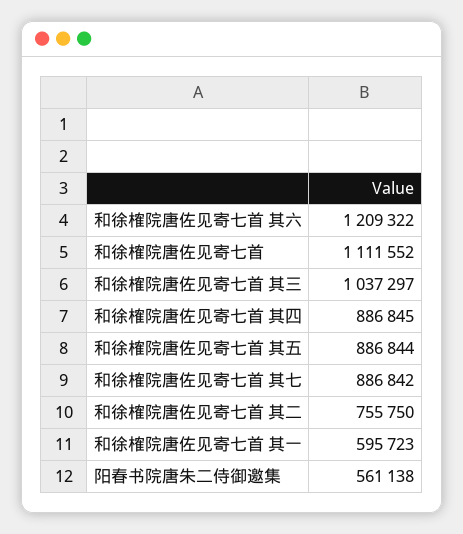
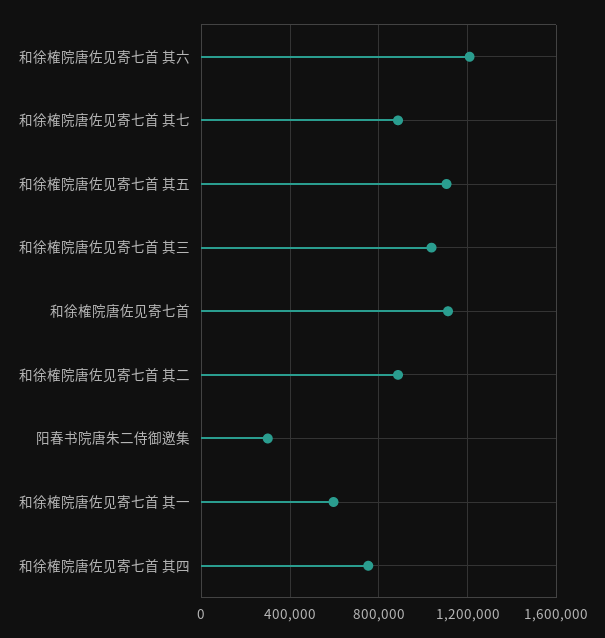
和徐榷院唐佐见寄七首 其四: 886845 -> 750000
和徐榷院唐佐见寄七首 其五: 886844 -> 1100000
和徐榷院唐佐见寄七首 其二: 755750 -> 900000
阳春书院唐朱二侍御邀集: 561138 -> 300000

